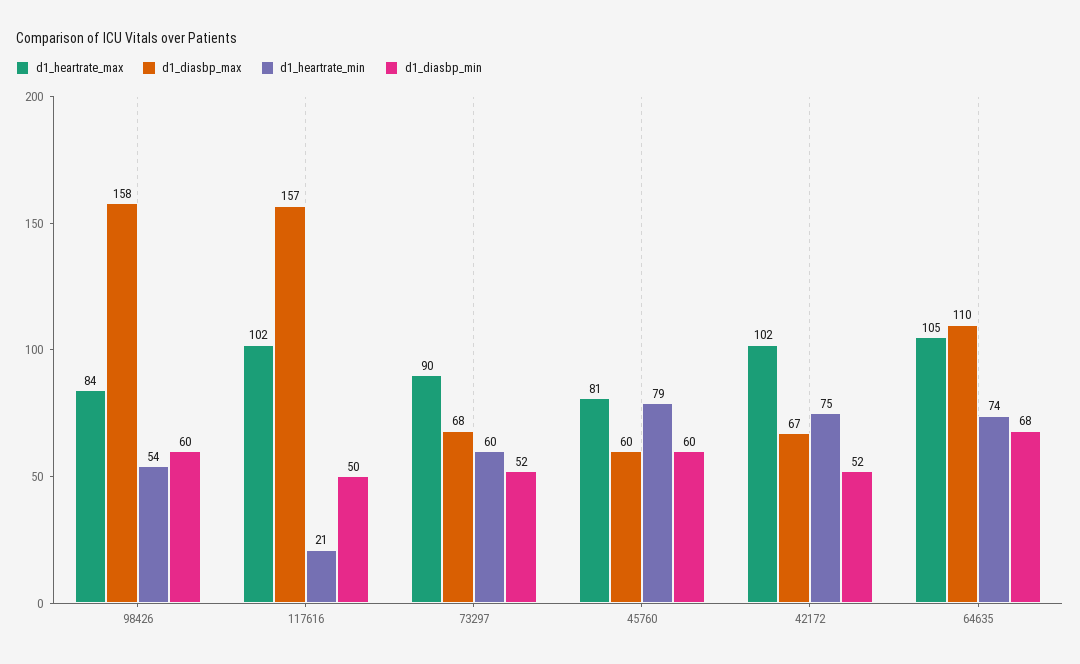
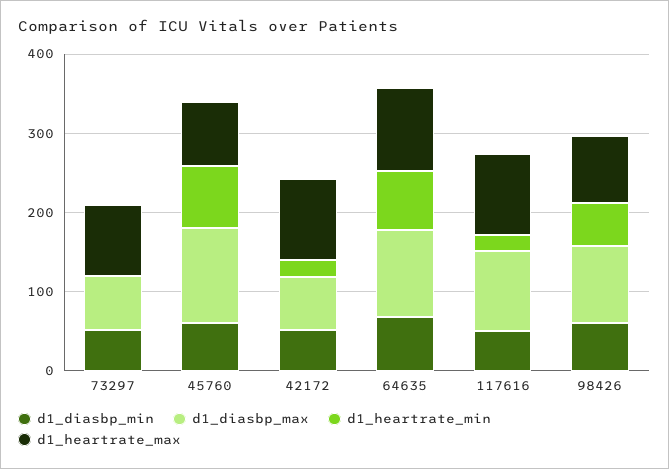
d1_diasbp_max, 98426: 158 -> 100
d1_diasbp_max, 117616: 157 -> 100
d1_heartrate_min, 73297: 60 -> 0
d1_diasbp_max, 45760: 60 -> 120
d1_heartrate_min, 42172: 75 -> 20

